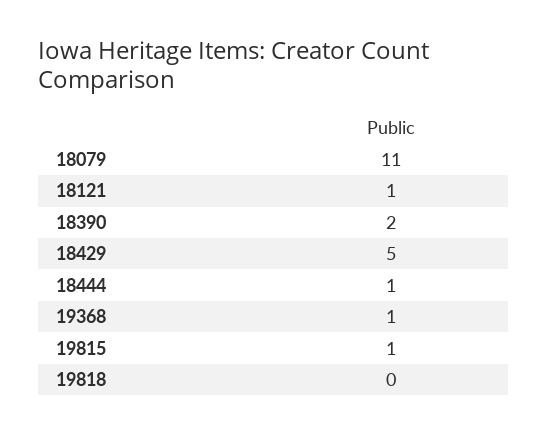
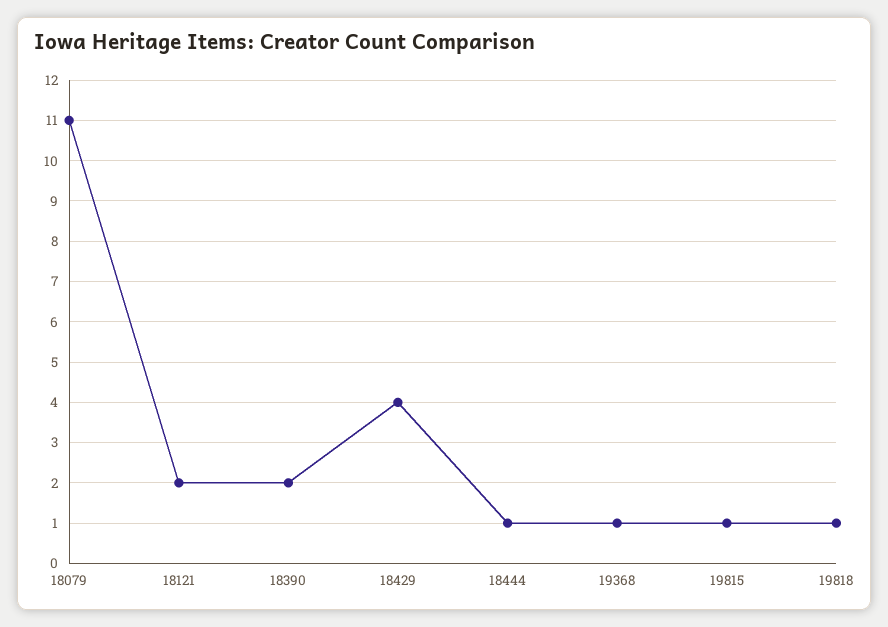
18121: 1 -> 2
18429: 5 -> 4
19818: 0 -> 1

